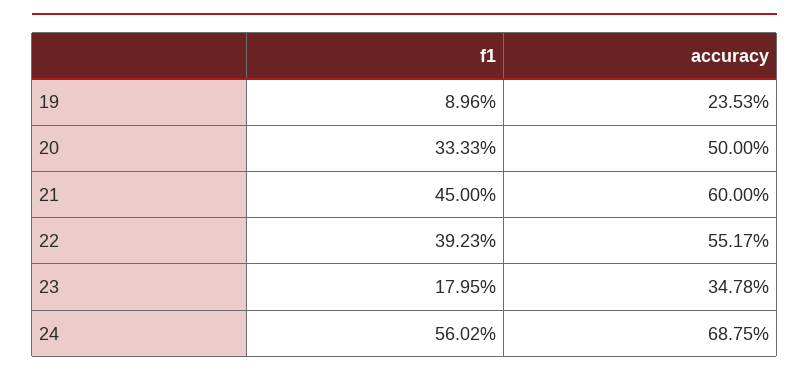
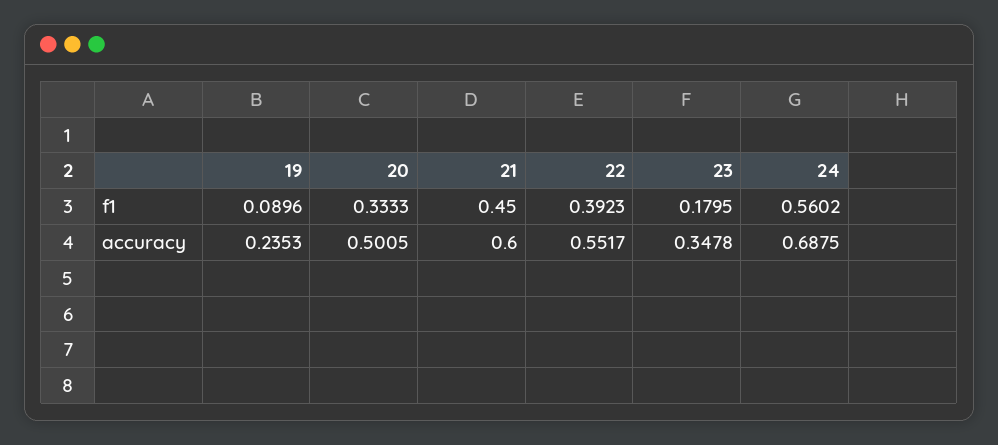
accuracy, 20: 0.5 -> 0.5005

